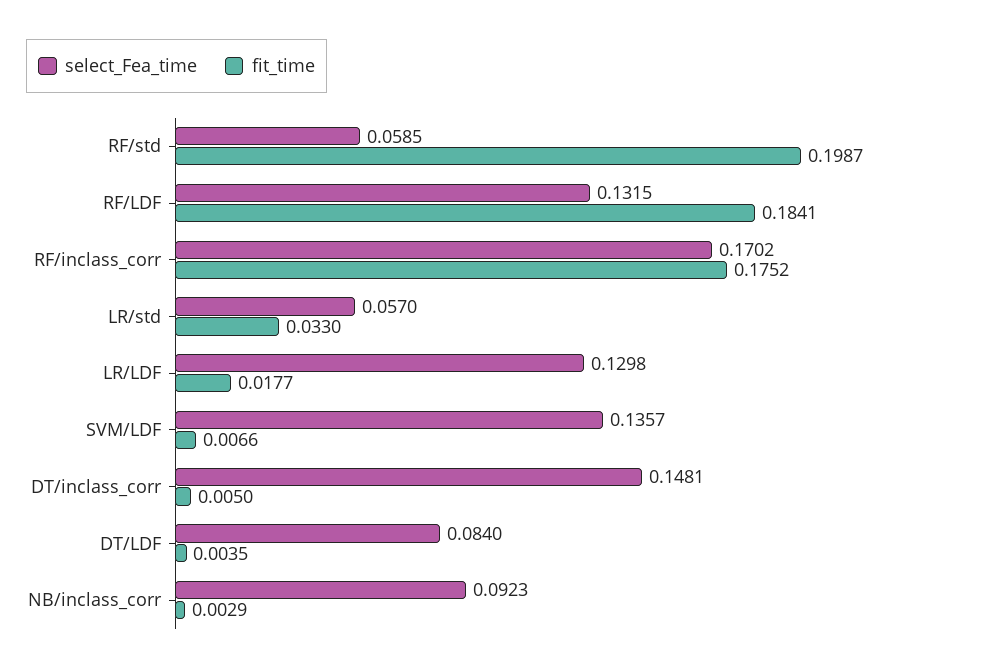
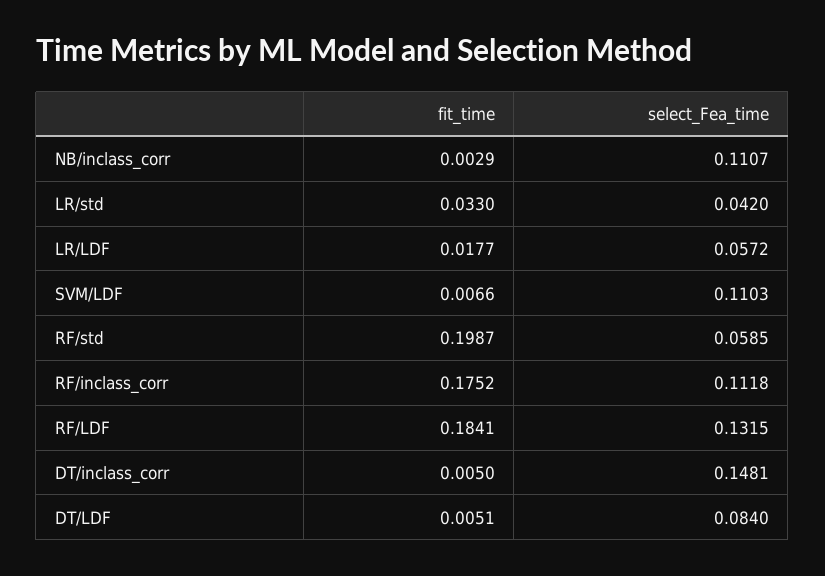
select_Fea_time, RF/inclass_corr: 0.1702 -> 0.1118
select_Fea_time, LR/std: 0.057 -> 0.042
select_Fea_time, LR/LDF: 0.1298 -> 0.0572
select_Fea_time, SVM/LDF: 0.1357 -> 0.1103
fit_time, DT/LDF: 0.0035 -> 0.0051
select_Fea_time, NB/inclass_corr: 0.0923 -> 0.1107

